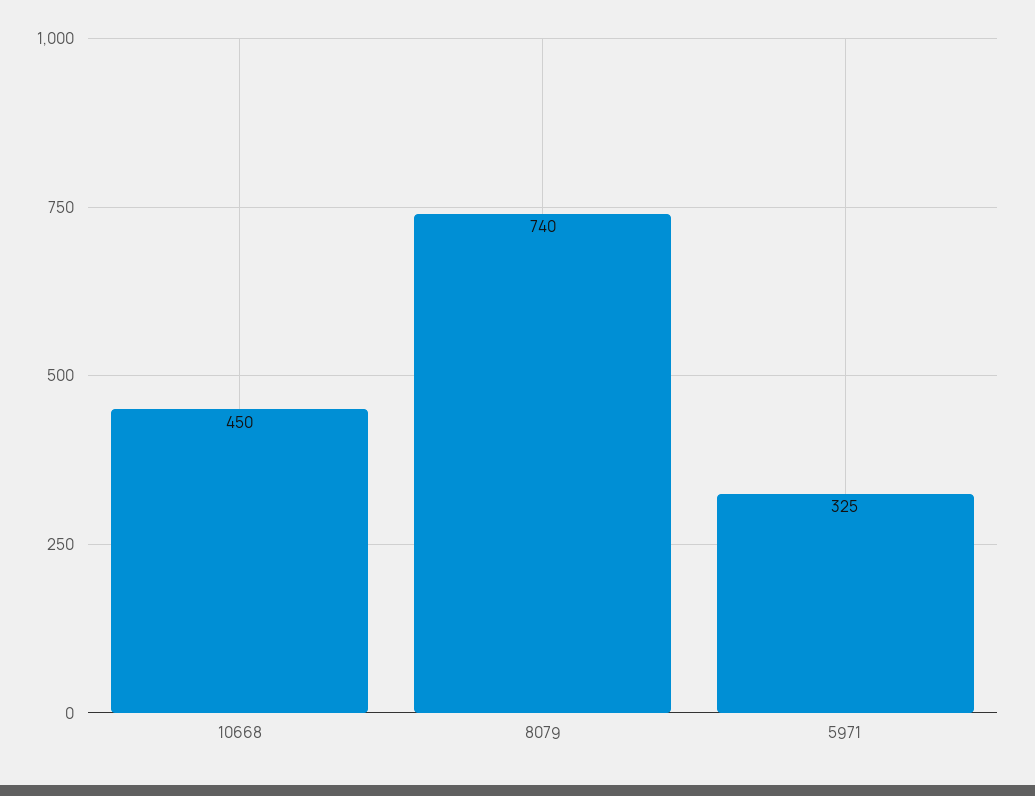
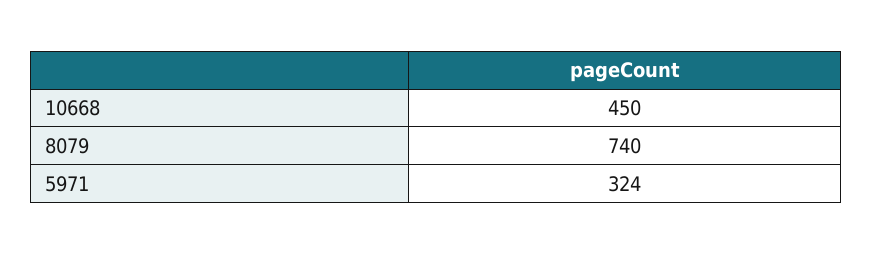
5971: 325 -> 324

